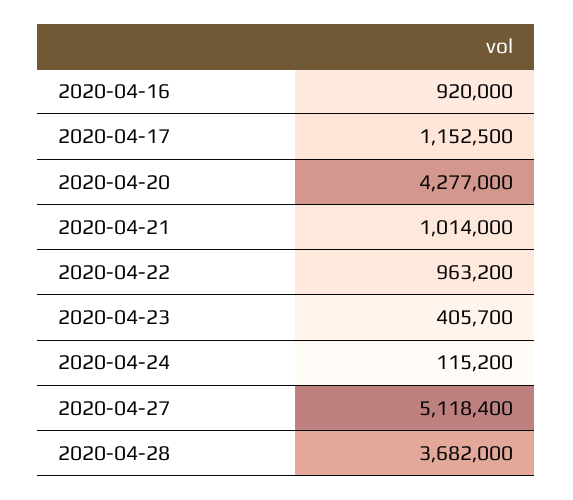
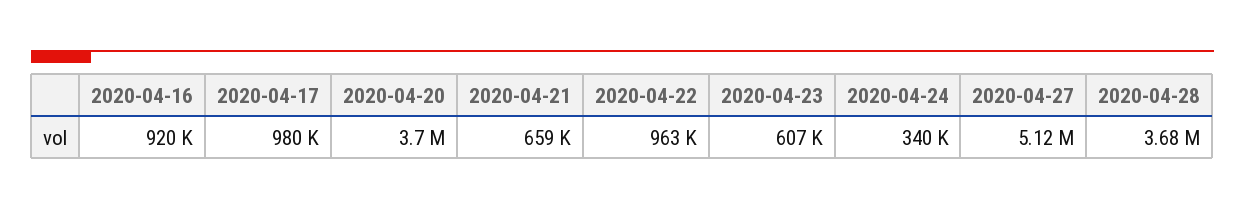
2020-04-17: 1152500 -> 980000
2020-04-20: 4277000 -> 3700000
2020-04-21: 1014000 -> 659000
2020-04-23: 405700 -> 607000
2020-04-24: 115200 -> 340000

